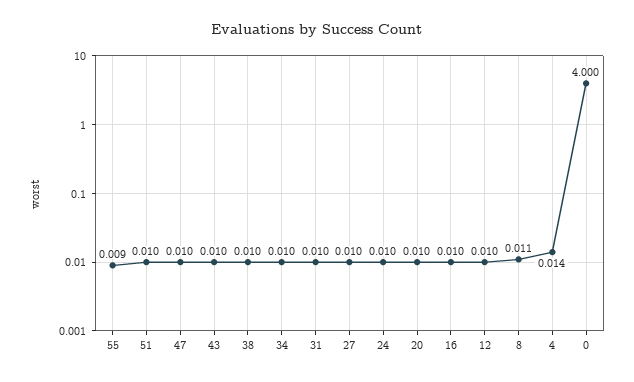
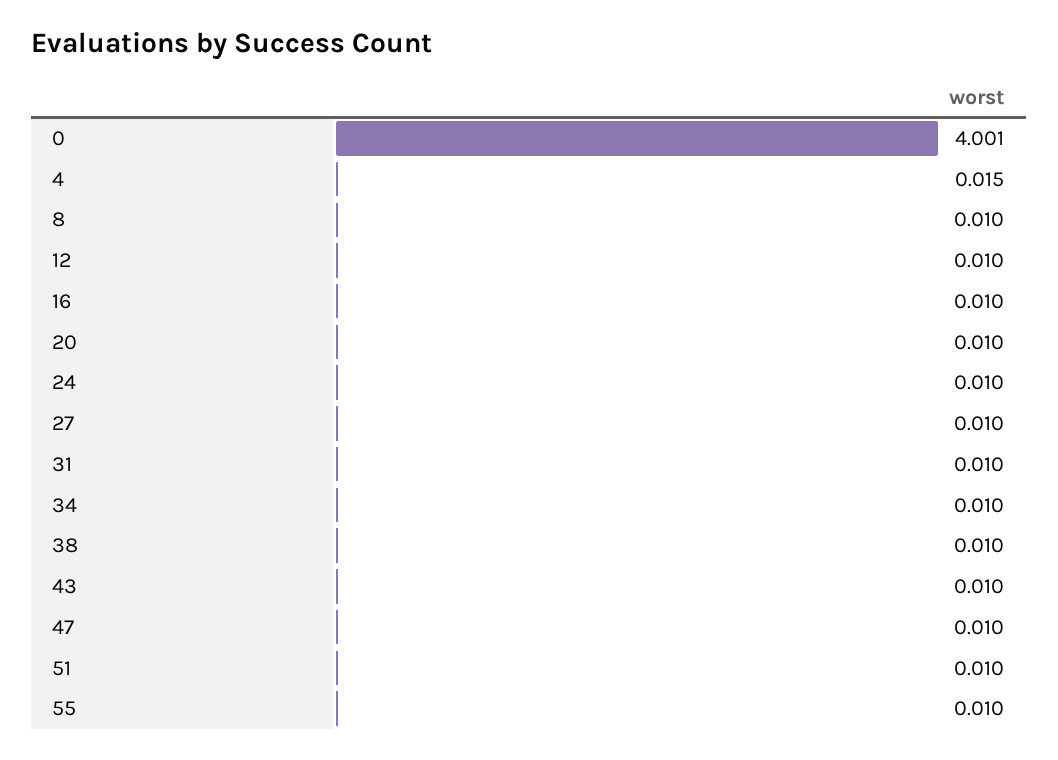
55: 0.009 -> 0.01
8: 0.011 -> 0.01
4: 0.014 -> 0.015
0: 4 -> 4.001

